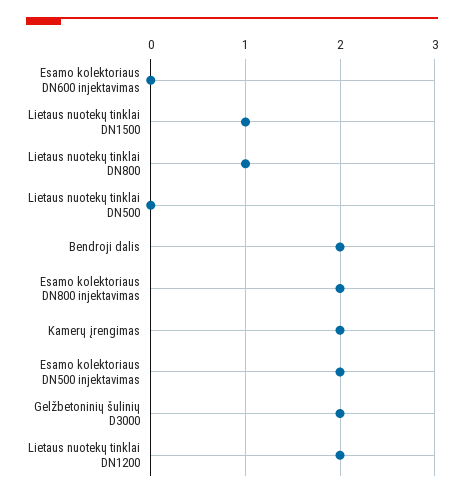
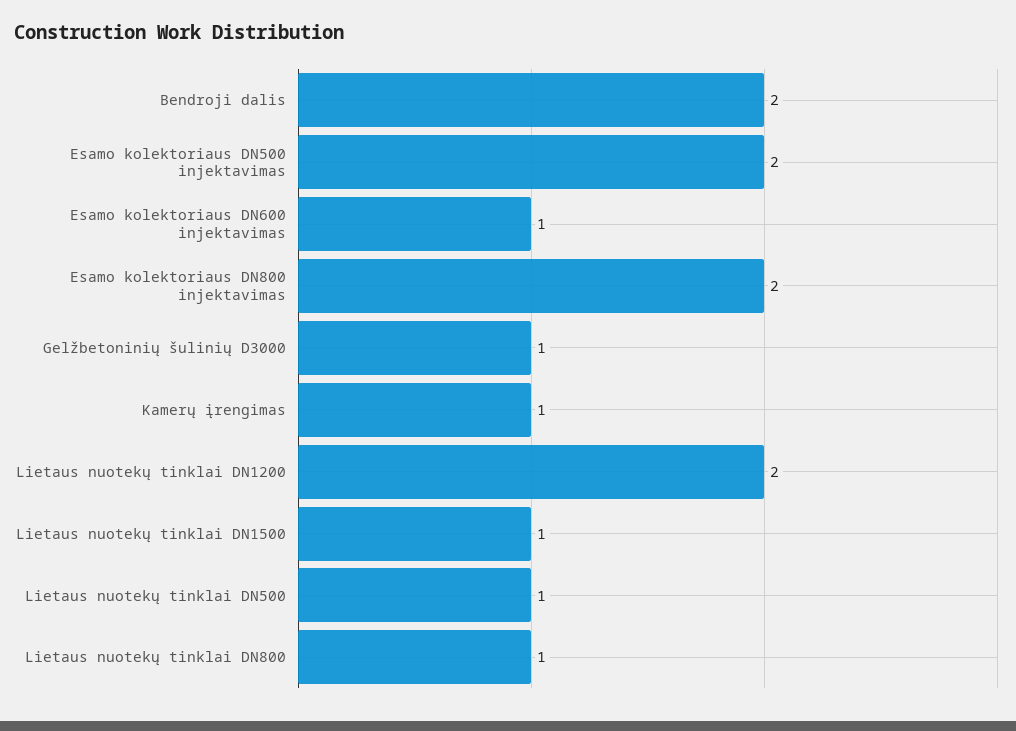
Esamo kolektoriaus DN600 injektavimas: 0 -> 1
Lietaus nuotekų tinklai DN500: 0 -> 1
Kamerų įrengimas: 2 -> 1
Gelžbetoninių šulinių D3000: 2 -> 1

